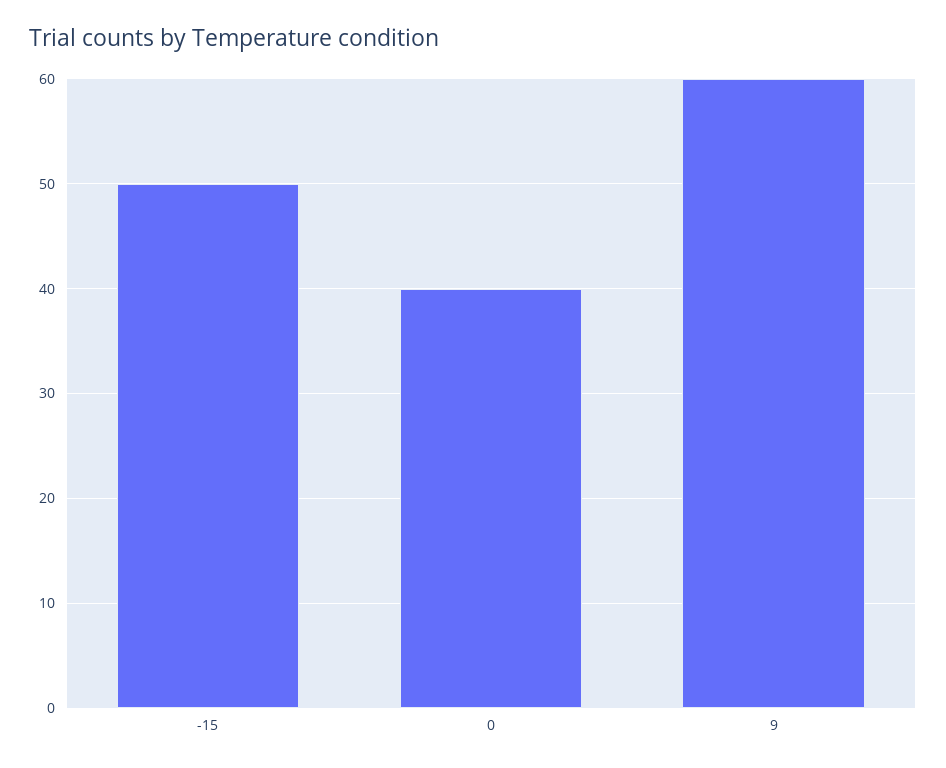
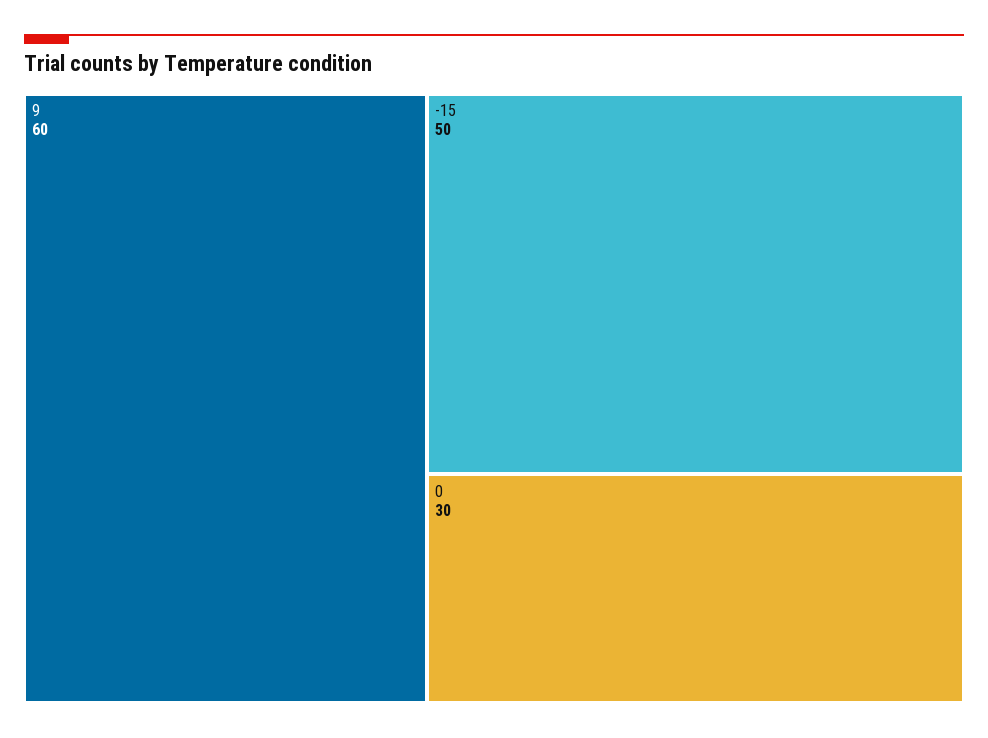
0: 40 -> 30

